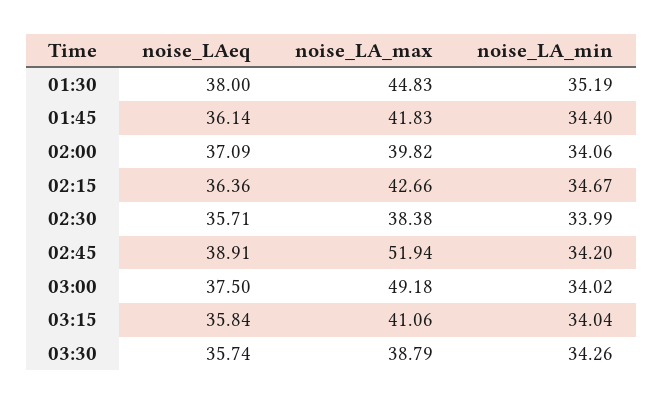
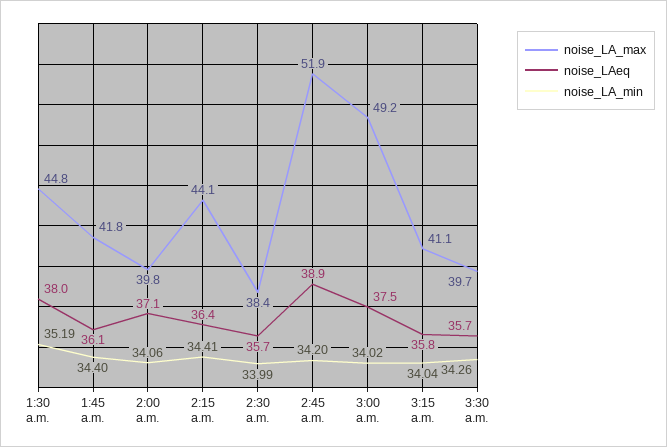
noise_LA_max, 02:15: 42.66 -> 44.1
noise_LA_min, 02:15: 34.67 -> 34.41
noise_LA_max, 03:30: 38.79 -> 39.7

